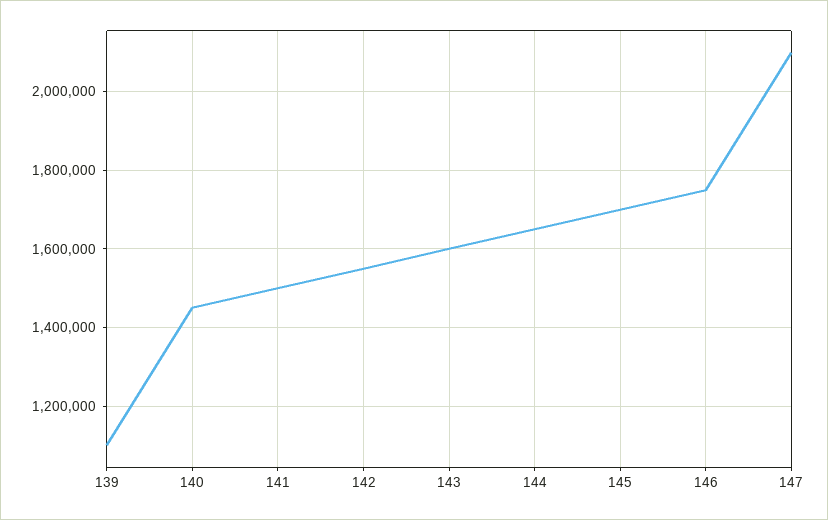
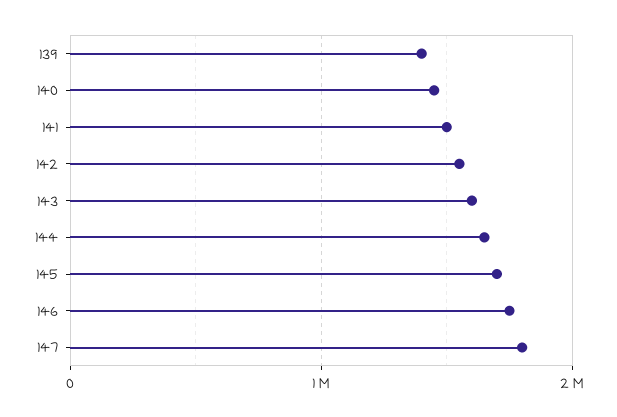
139: 1100000 -> 1400000
147: 2100000 -> 1800000

